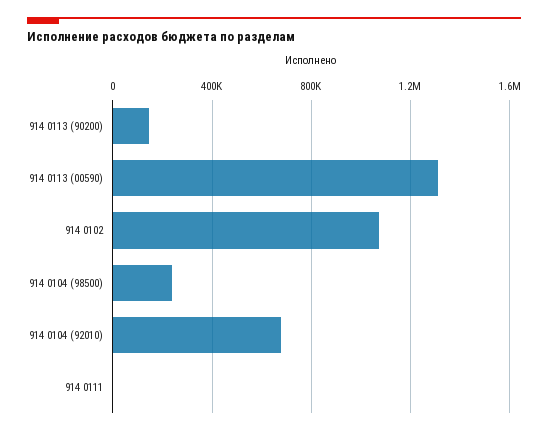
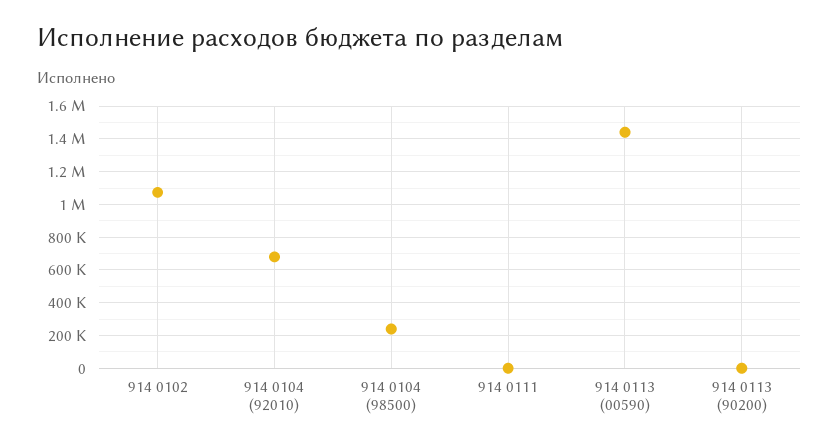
914 0113 (90200): 150000 -> 0
914 0113 (00590): 1300000 -> 1450000

